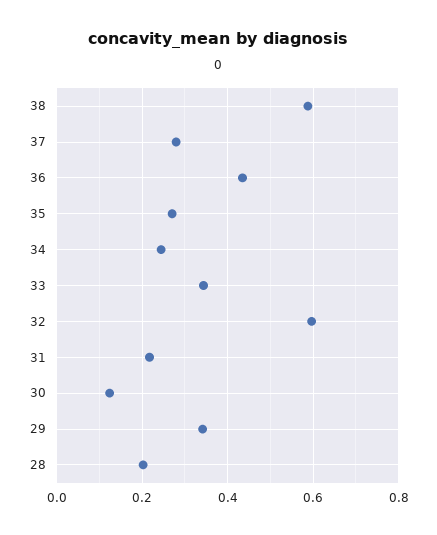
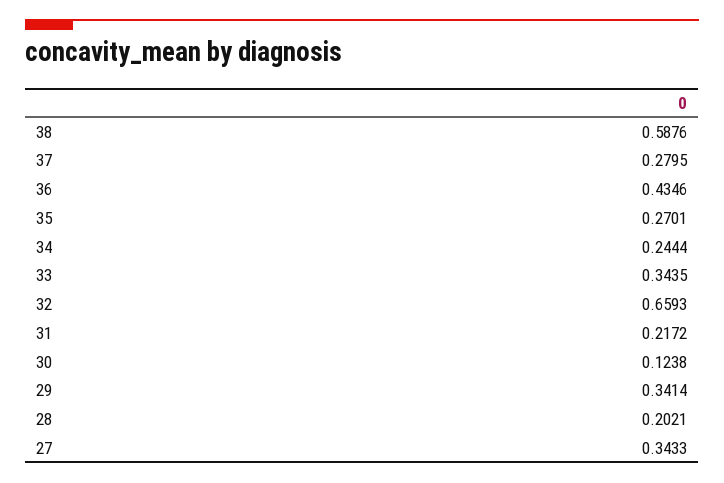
32: 0.6 -> 0.6593
27: none -> 0.3433

